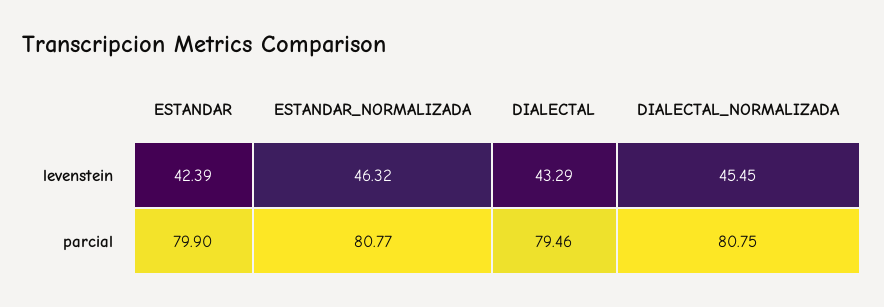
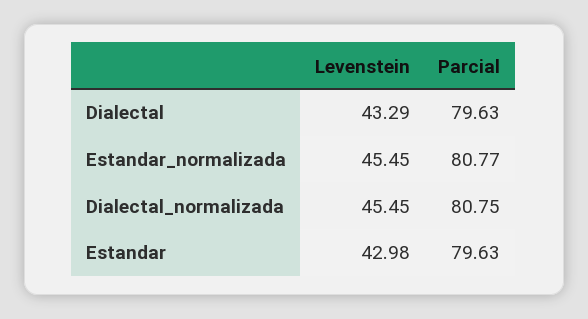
ESTANDAR, levenstein: 42.39 -> 42.98
ESTANDAR_NORMALIZADA, levenstein: 46.32 -> 45.45
ESTANDAR, parcial: 79.9 -> 79.63
DIALECTAL, parcial: 79.46 -> 79.63

